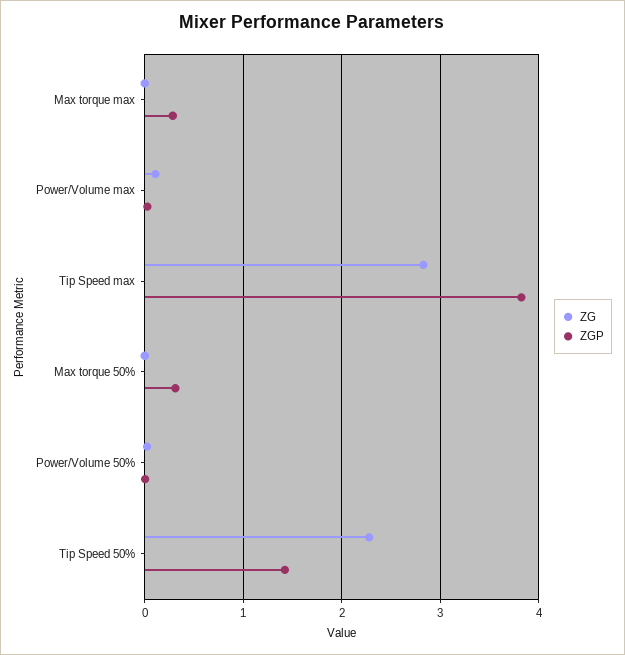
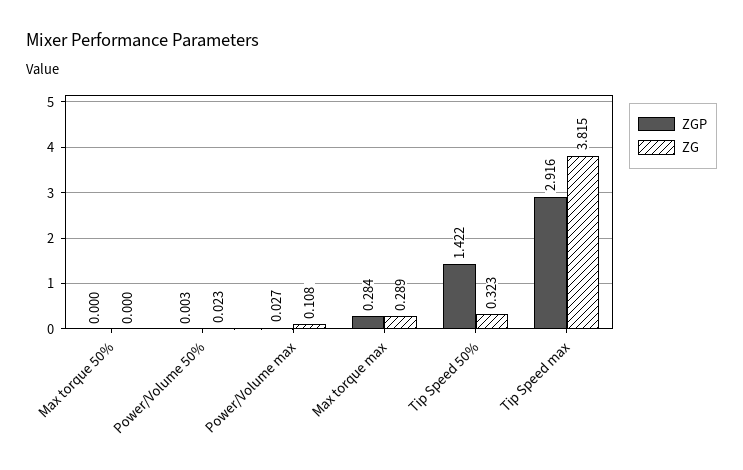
ZG, Max torque max: 0 -> 0.289
ZG, Tip Speed max: 2.8 -> 3.815
ZGP, Tip Speed max: 3.8 -> 2.916
ZGP, Max torque 50%: 0.3 -> 0
ZG, Tip Speed 50%: 2.3 -> 0.323

